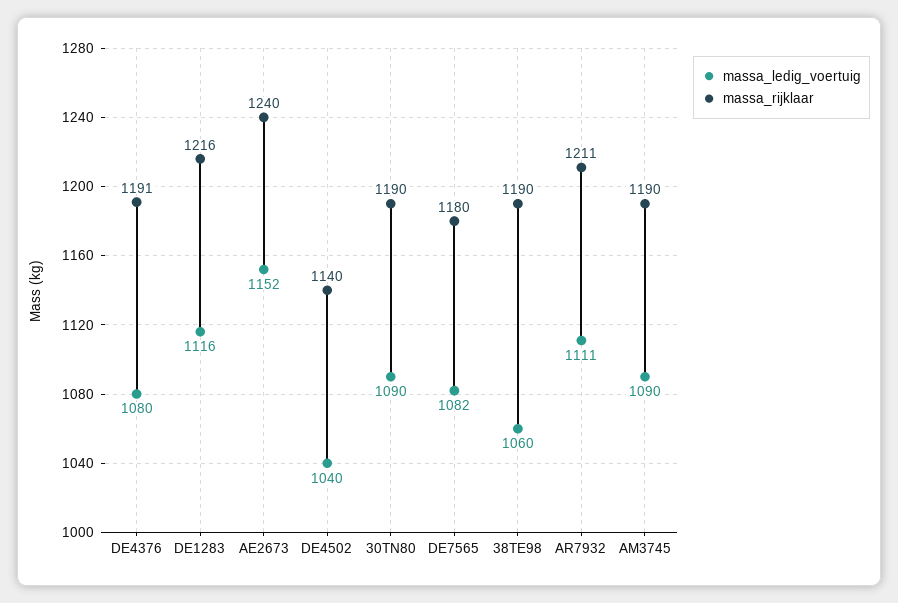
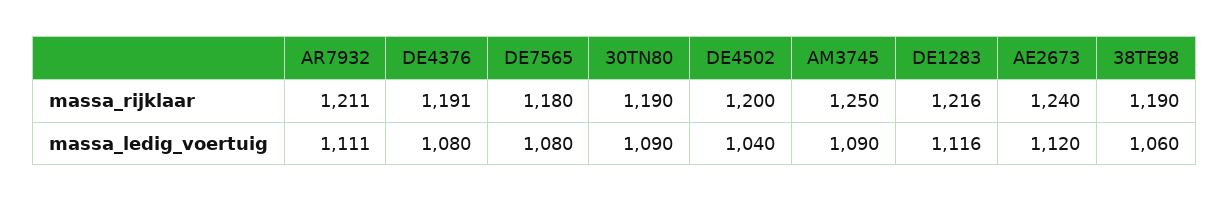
massa_ledig_voertuig, AE2673: 1152 -> 1120
massa_rijklaar, DE4502: 1140 -> 1200
massa_ledig_voertuig, DE7565: 1082 -> 1080
massa_rijklaar, AM3745: 1190 -> 1250

